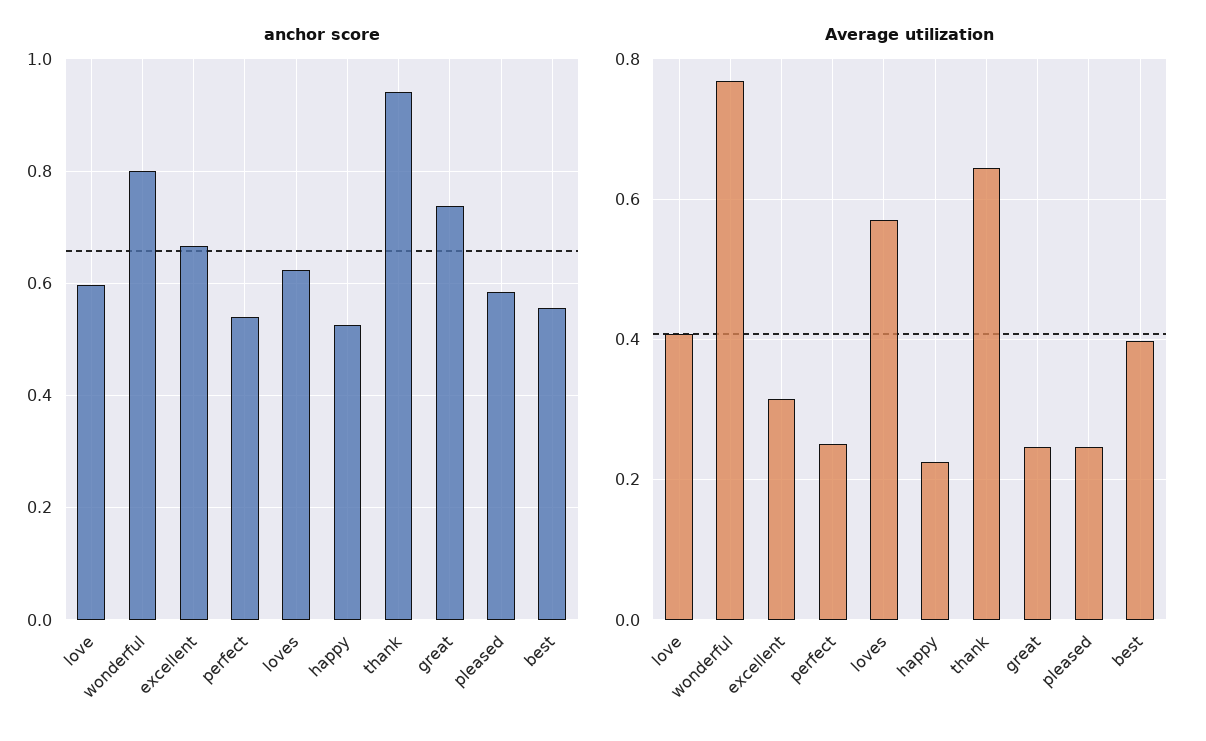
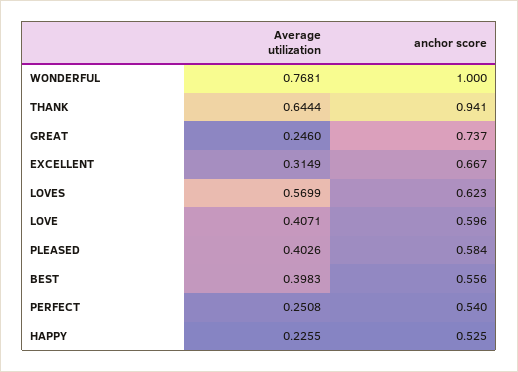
anchor score, wonderful: 0.8 -> 1
Average utilization, pleased: 0.24 -> 0.4026

